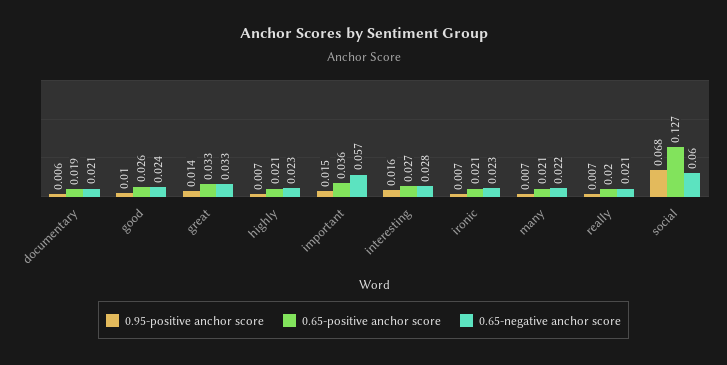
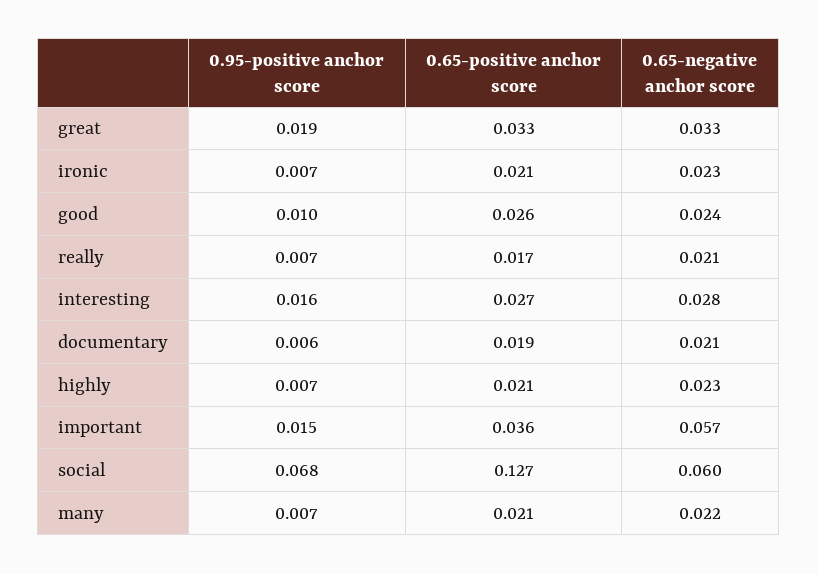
0.95-positive anchor score, great: 0.014 -> 0.019
0.65-positive anchor score, really: 0.02 -> 0.017

